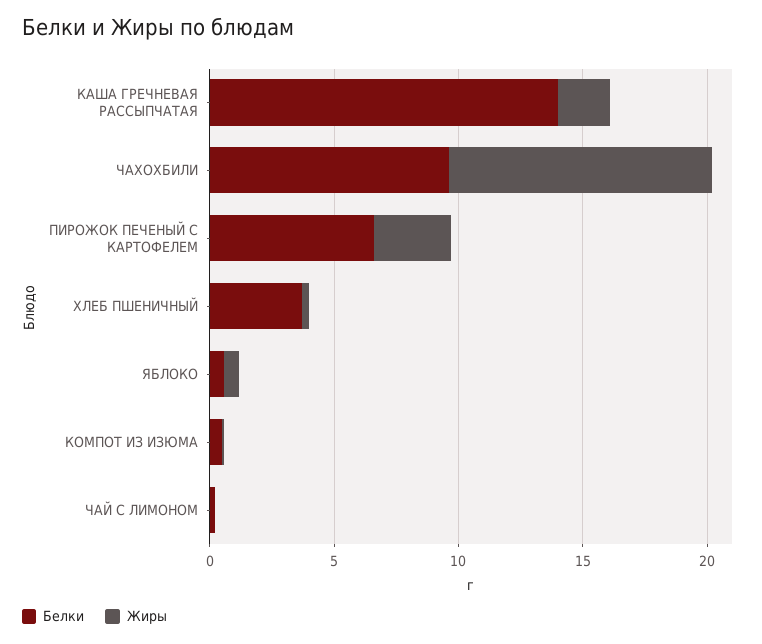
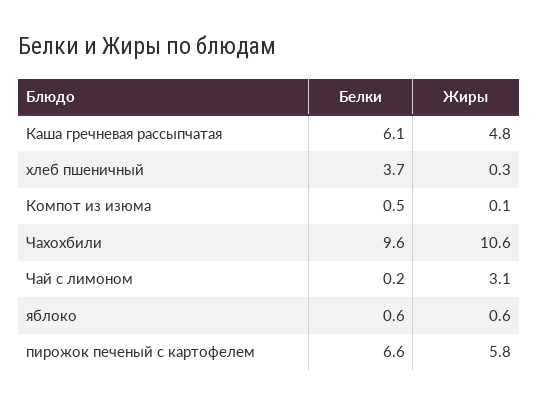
Белки, КАША ГРЕЧНЕВАЯ РАССЫПЧАТАЯ: 14 -> 6.1
Жиры, КАША ГРЕЧНЕВАЯ РАССЫПЧАТАЯ: 2 -> 4.8
Жиры, ПИРОЖОК ПЕЧЕНЫЙ С КАРТОФЕЛЕМ: 3 -> 5.8
Жиры, ЧАЙ С ЛИМОНОМ: 0 -> 3.1

